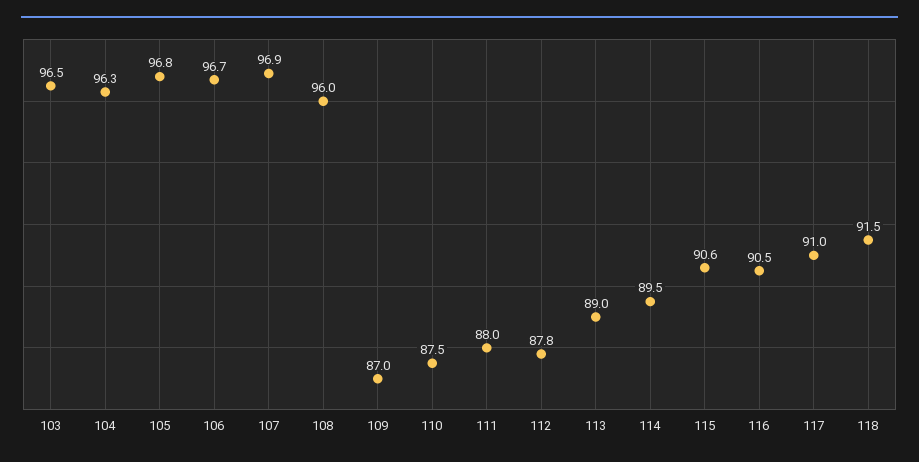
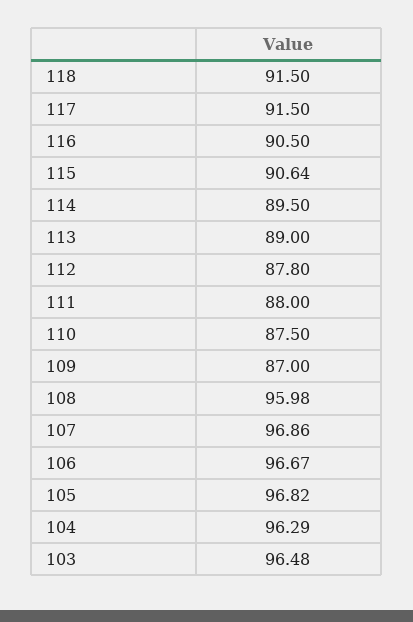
117: 91 -> 91.5

